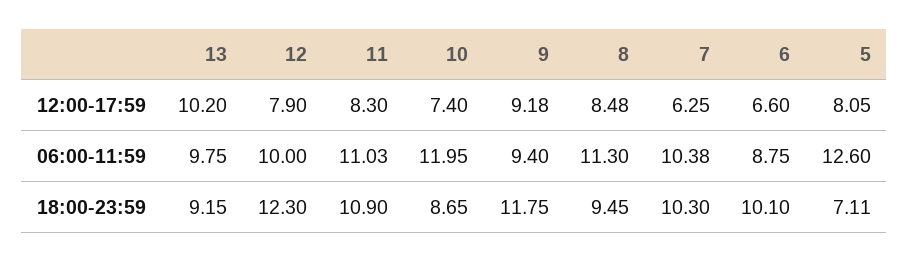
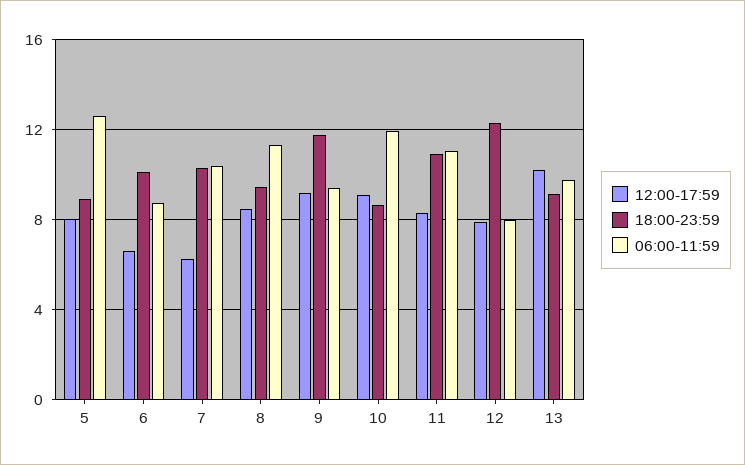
12:00-17:59, 10: 7.4 -> 9
06:00-11:59, 12: 10 -> 8
18:00-23:59, 5: 7.11 -> 9

